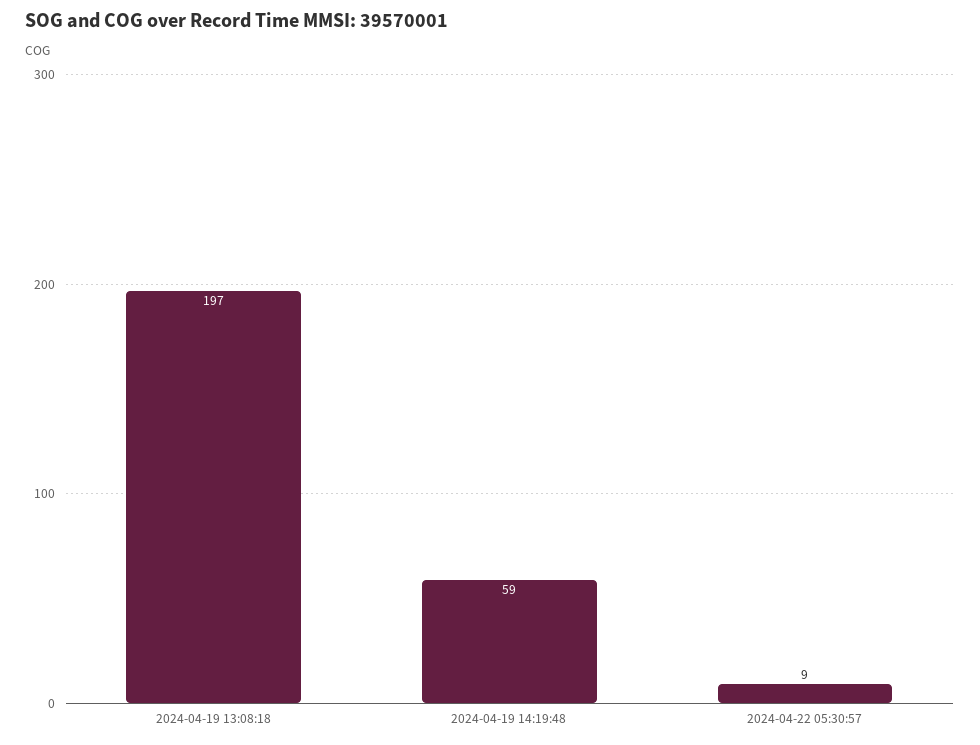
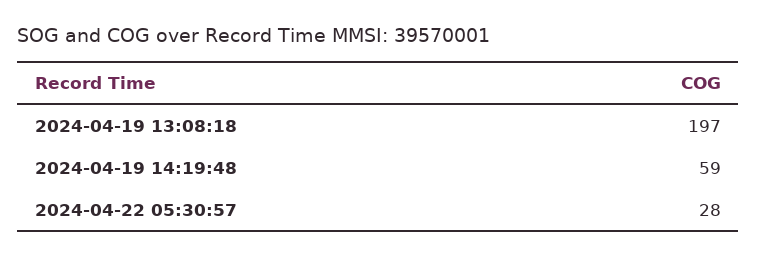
2024-04-22 05:30:57: 9 -> 28

